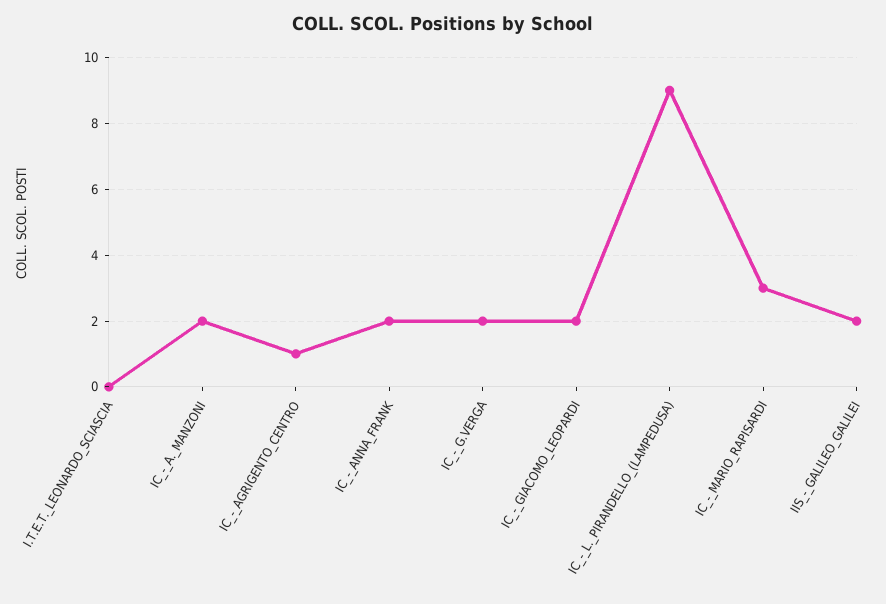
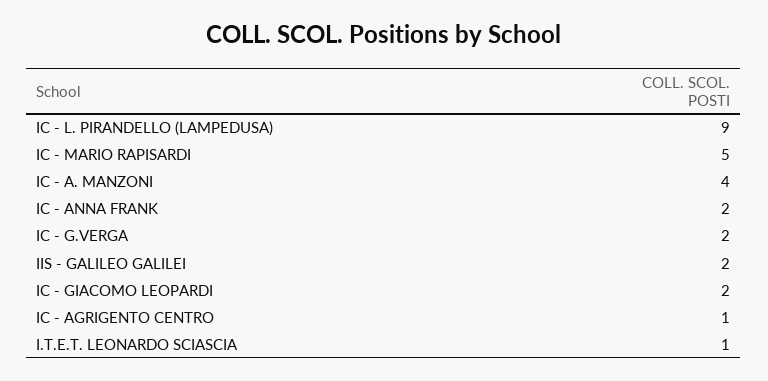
I.T.E.T._LEONARDO_SCIASCIA: 0 -> 1
IC_-_A._MANZONI: 2 -> 4
IC_-_MARIO_RAPISARDI: 3 -> 5

